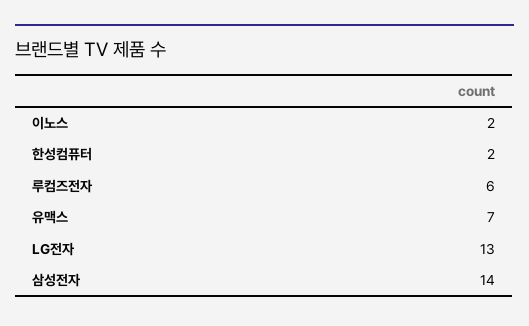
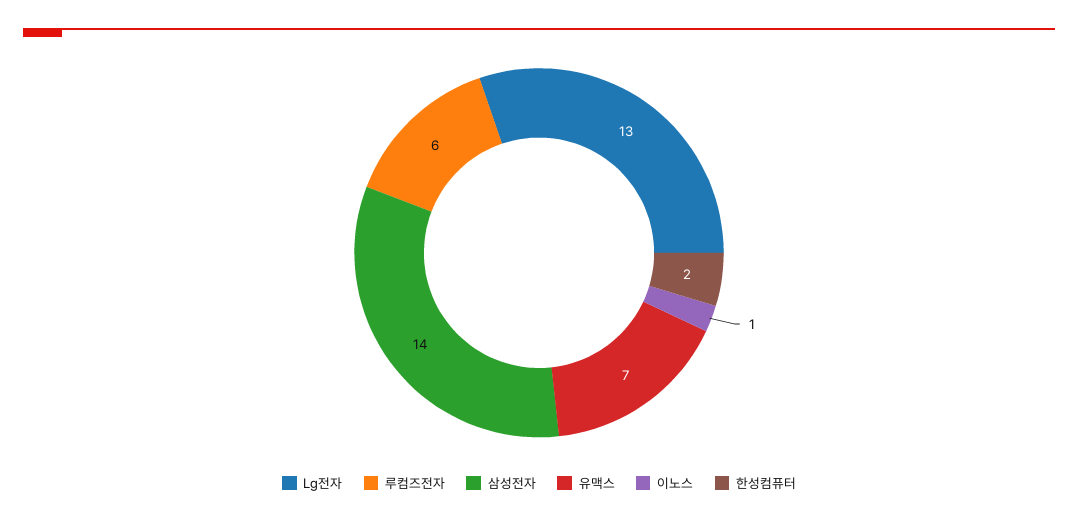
이노스: 2 -> 1

